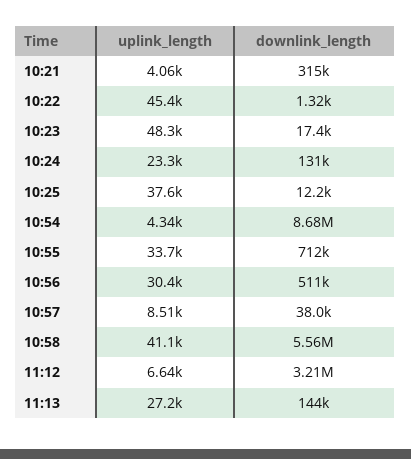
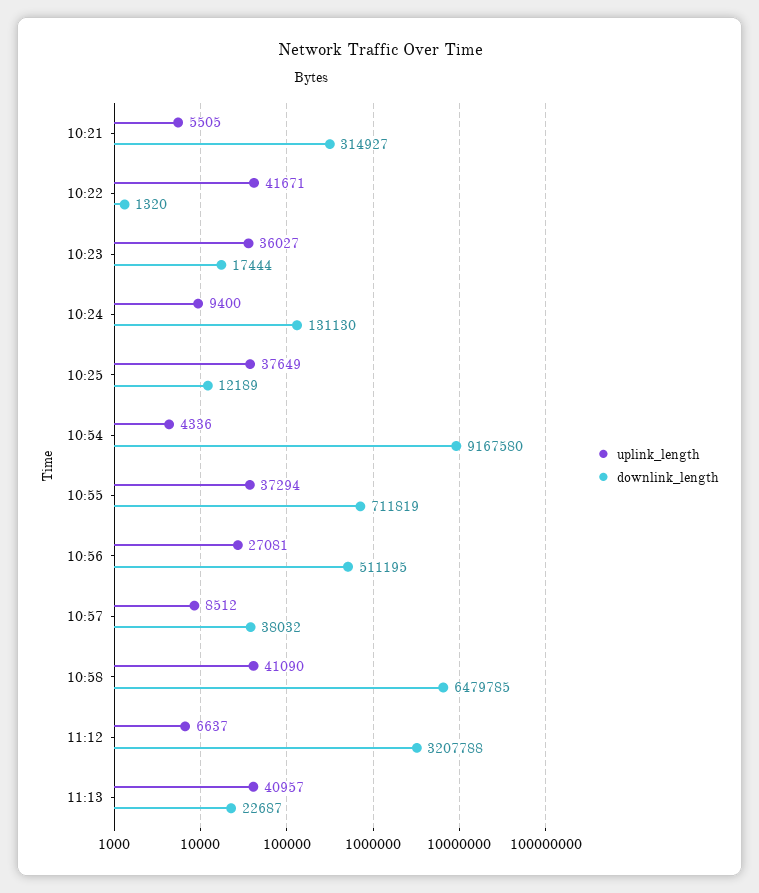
uplink_length, 10:21: 4060 -> 5505
uplink_length, 10:22: 45400 -> 41671
uplink_length, 10:23: 48300 -> 36027
uplink_length, 10:24: 23300 -> 9400
downlink_length, 10:54: 8680000 -> 9167580
uplink_length, 10:55: 33700 -> 37294
uplink_length, 10:56: 30400 -> 27081
downlink_length, 10:58: 5560000 -> 6479785
uplink_length, 11:13: 27200 -> 40957
downlink_length, 11:13: 144000 -> 22687

